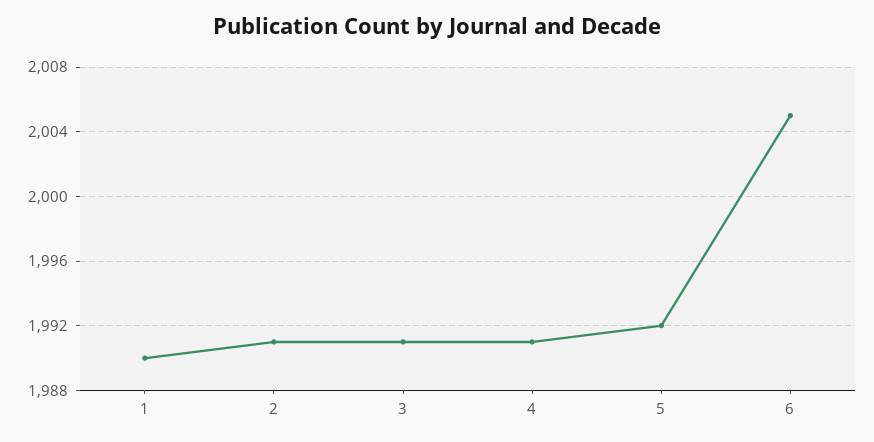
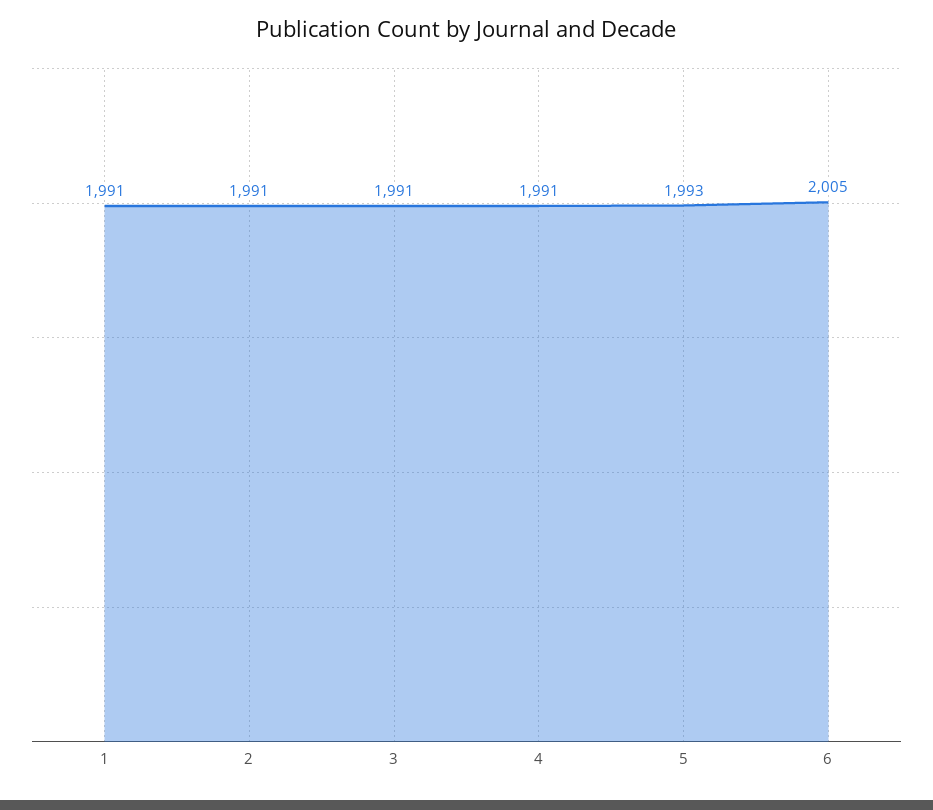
1: 1990 -> 1991
5: 1992 -> 1993

